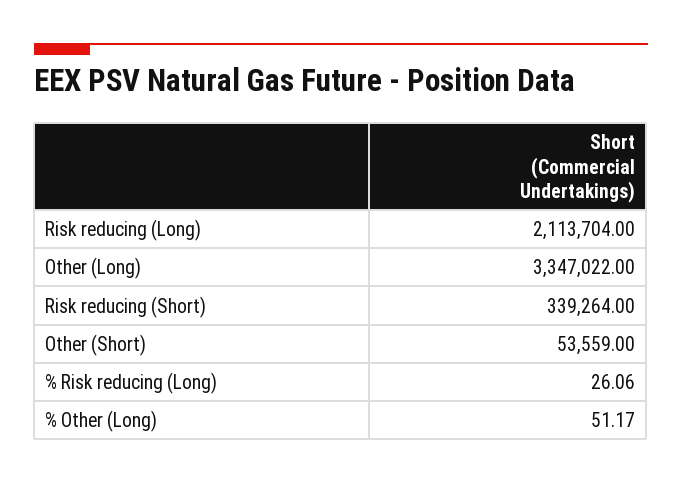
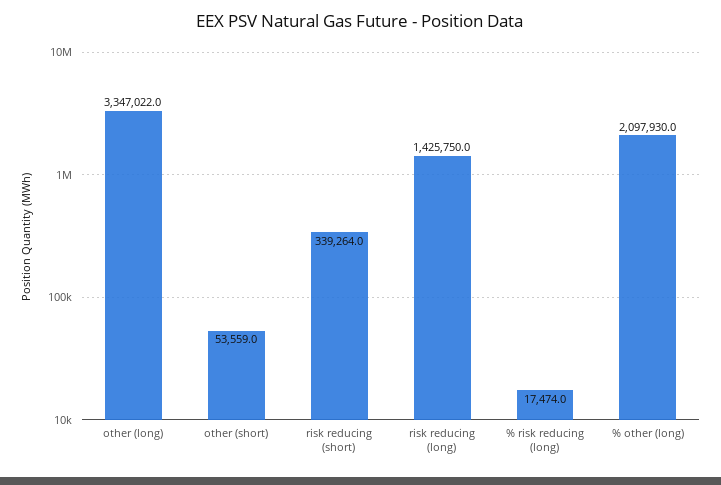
Risk reducing (Long): 2113704 -> 1425750
% Risk reducing (Long): 26.06 -> 17474
% Other (Long): 51.17 -> 2097930

